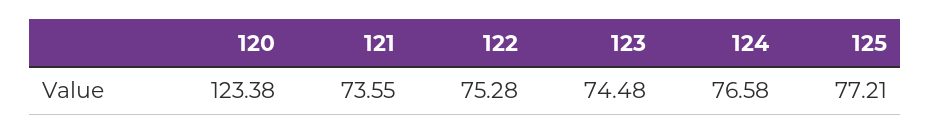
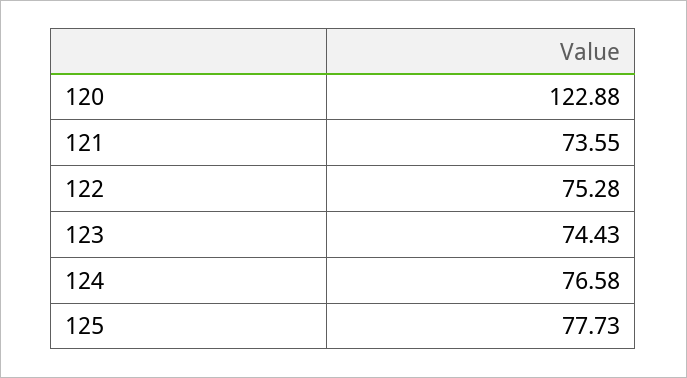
120: 123.38 -> 122.88
123: 74.48 -> 74.43
125: 77.21 -> 77.73

